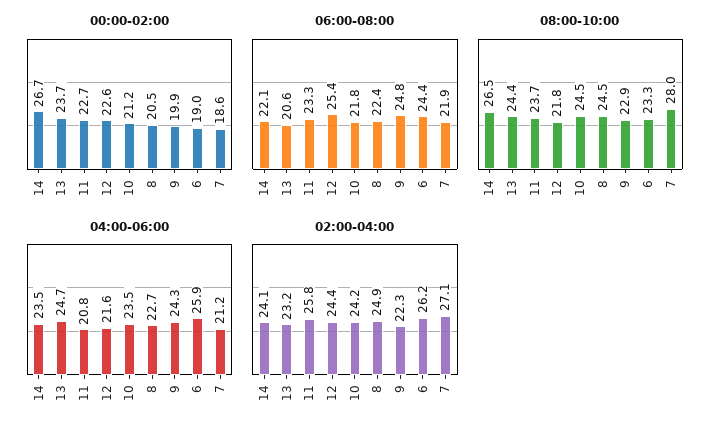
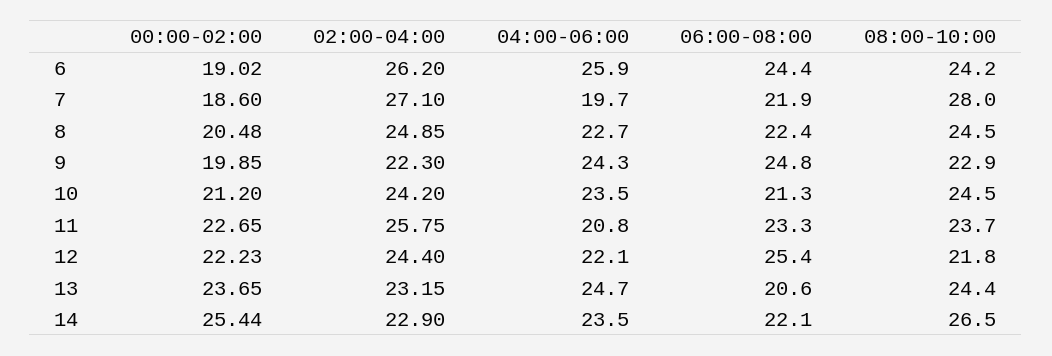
00:00-02:00, 14: 26.7 -> 25.44
00:00-02:00, 12: 22.6 -> 22.23
06:00-08:00, 10: 21.8 -> 21.3
08:00-10:00, 6: 23.3 -> 24.2
04:00-06:00, 12: 21.6 -> 22.1
04:00-06:00, 7: 21.2 -> 19.7
02:00-04:00, 14: 24.1 -> 22.9

